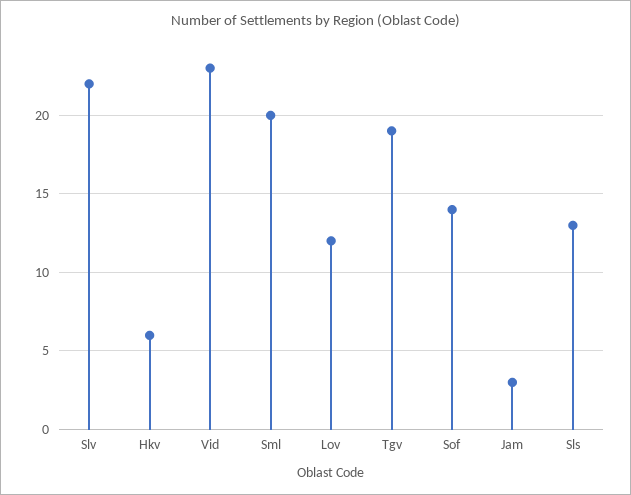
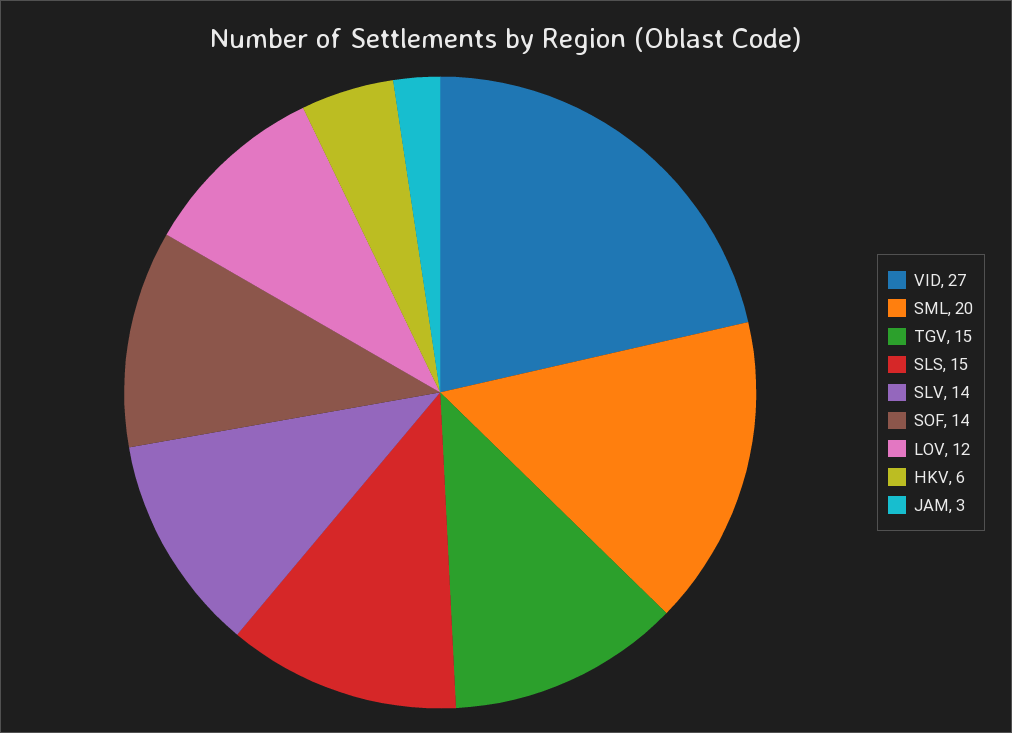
Slv: 22 -> 14
Vid: 23 -> 27
Tgv: 19 -> 15
Sls: 13 -> 15

